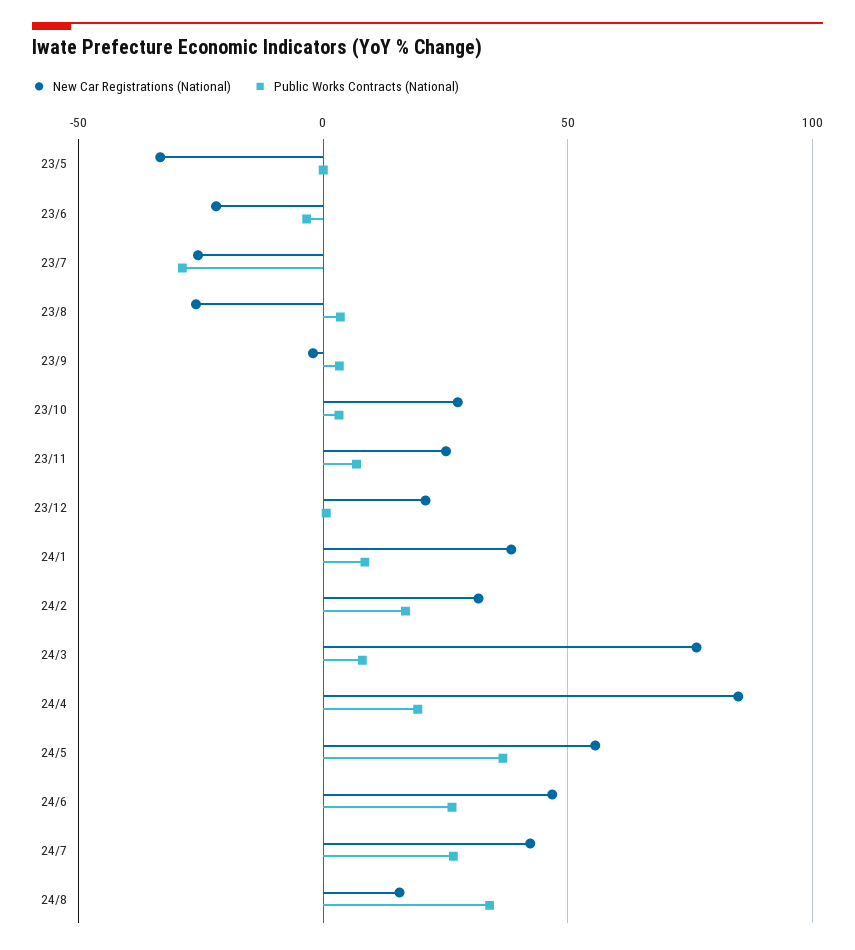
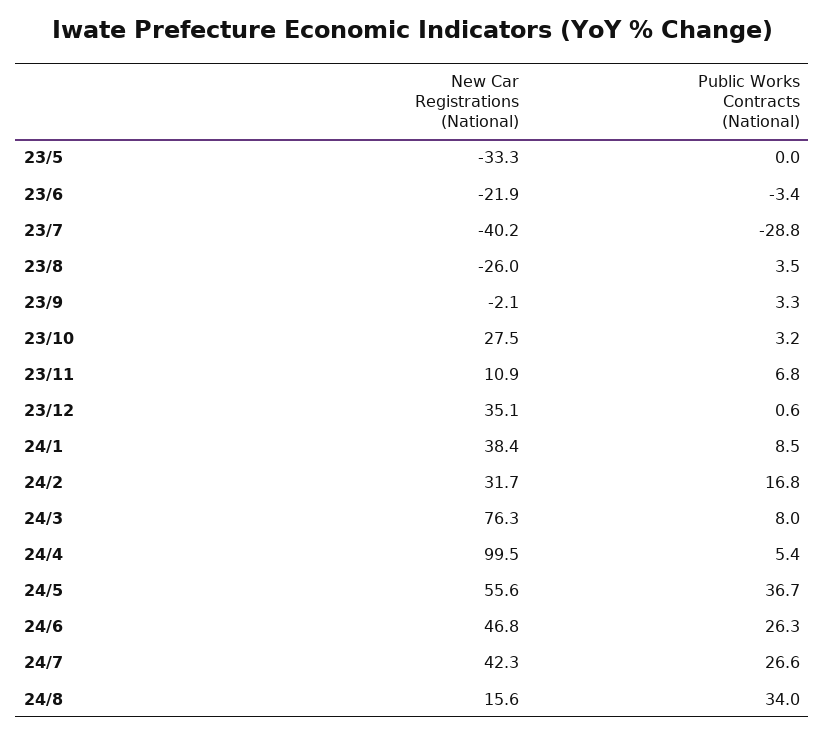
New Car Registrations (National), 23/7: -25 -> -40.2
New Car Registrations (National), 23/11: 25 -> 10.9
New Car Registrations (National), 23/12: 20 -> 35.1
New Car Registrations (National), 24/4: 85 -> 99.5
Public Works Contracts (National), 24/4: 20 -> 5.4

